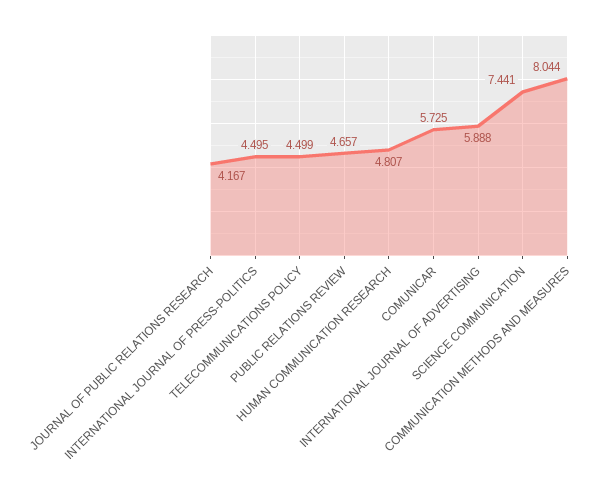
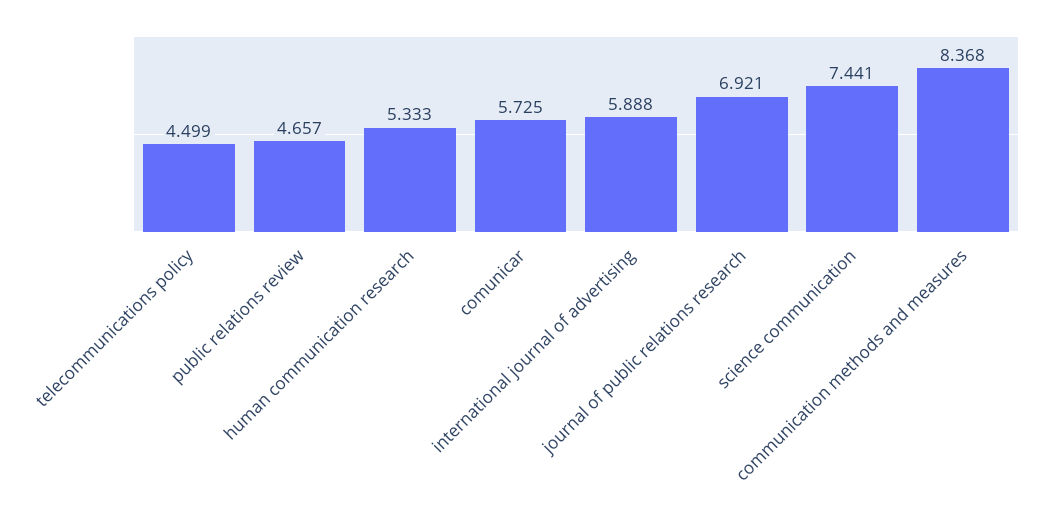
JOURNAL OF PUBLIC RELATIONS RESEARCH: 4.167 -> 6.921
INTERNATIONAL JOURNAL OF PRESS-POLITICS: 4.495 -> none
HUMAN COMMUNICATION RESEARCH: 4.807 -> 5.333
COMMUNICATION METHODS AND MEASURES: 8.044 -> 8.368

